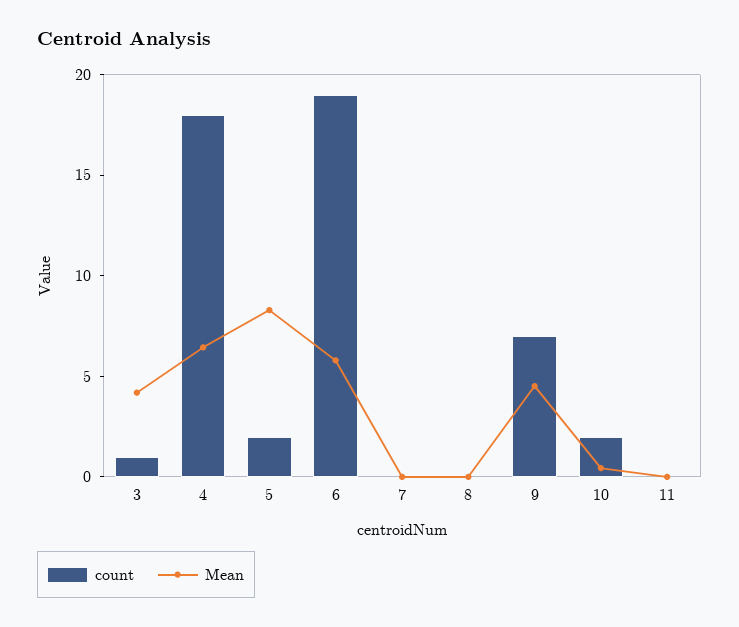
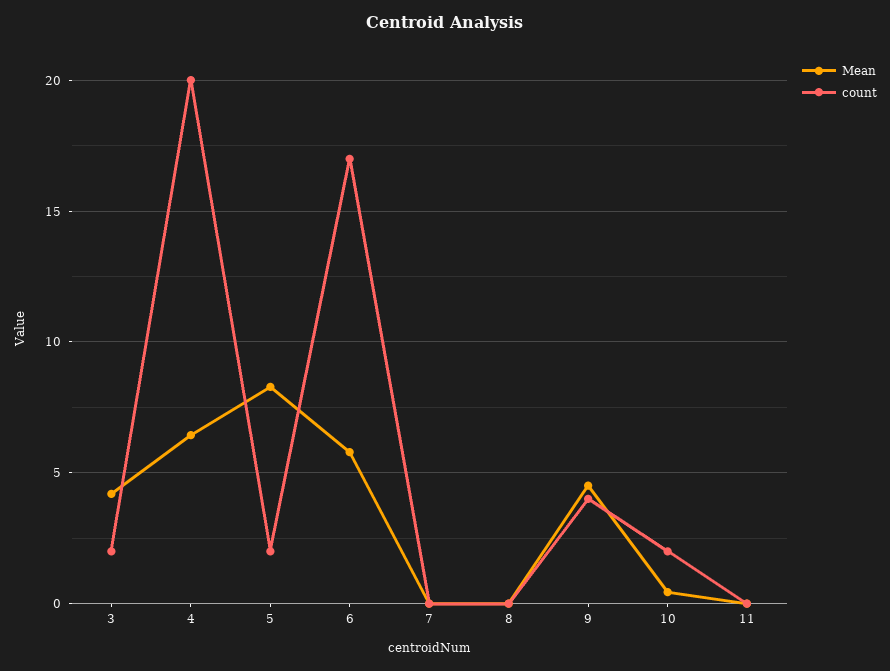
count, 3: 1 -> 2
count, 4: 18 -> 20
count, 6: 19 -> 17
count, 9: 7 -> 4

